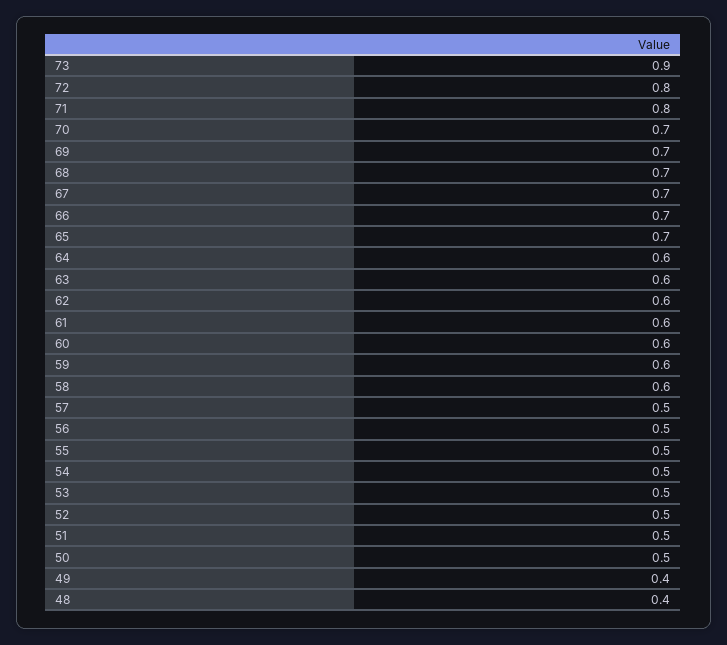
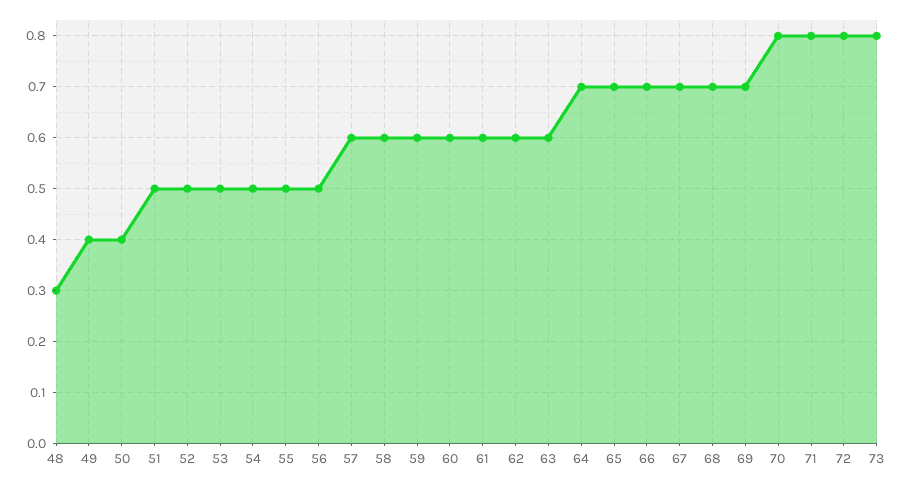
73: 0.9 -> 0.8
70: 0.7 -> 0.8
64: 0.6 -> 0.7
57: 0.5 -> 0.6
50: 0.5 -> 0.4
48: 0.4 -> 0.3

